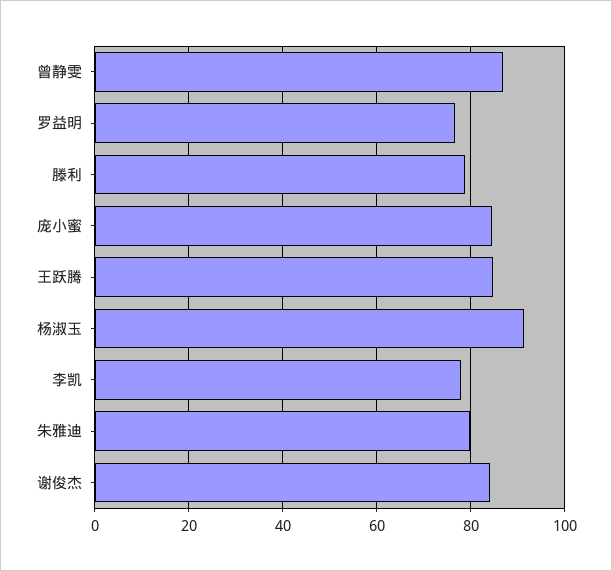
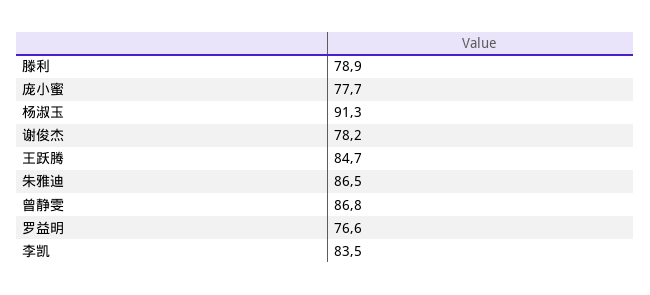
庞小蜜: 84 -> 77.7
李凯: 78 -> 83.5
朱雅迪: 80 -> 86.5
谢俊杰: 84 -> 78.2

